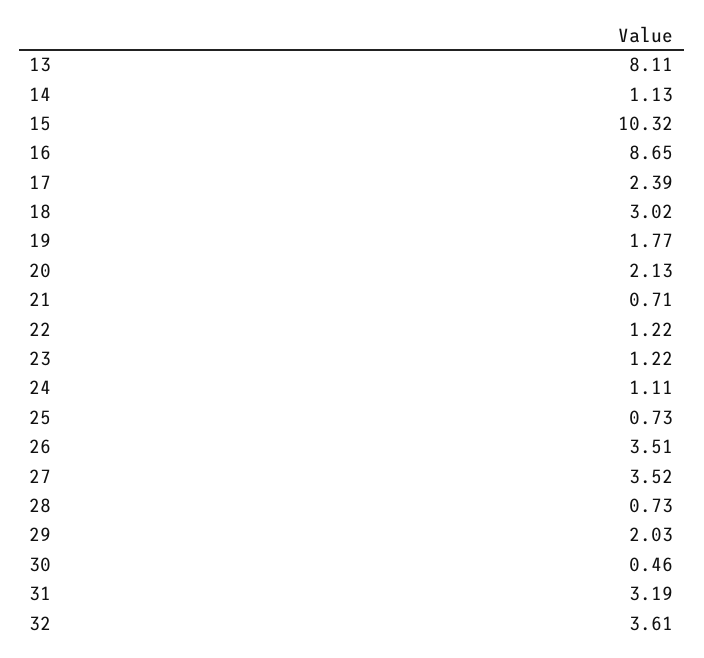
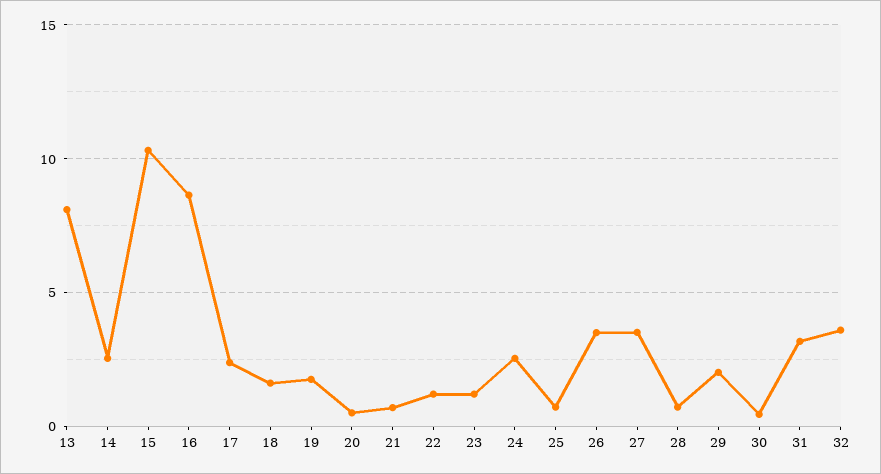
14: 1.13 -> 2.5
18: 3.02 -> 1.5
20: 2.13 -> 0.5
24: 1.11 -> 2.5

